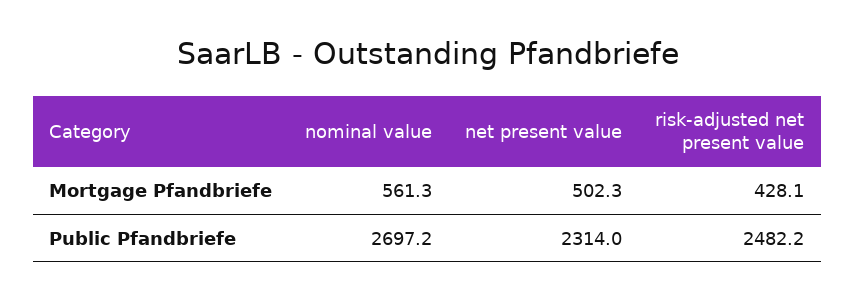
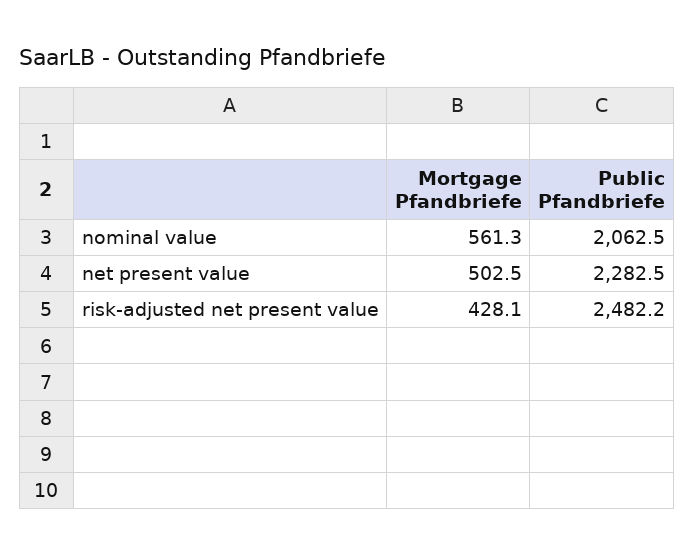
net present value, Mortgage Pfandbriefe: 502.3 -> 502.5
nominal value, Public Pfandbriefe: 2697.2 -> 2062.5
net present value, Public Pfandbriefe: 2314 -> 2282.5

